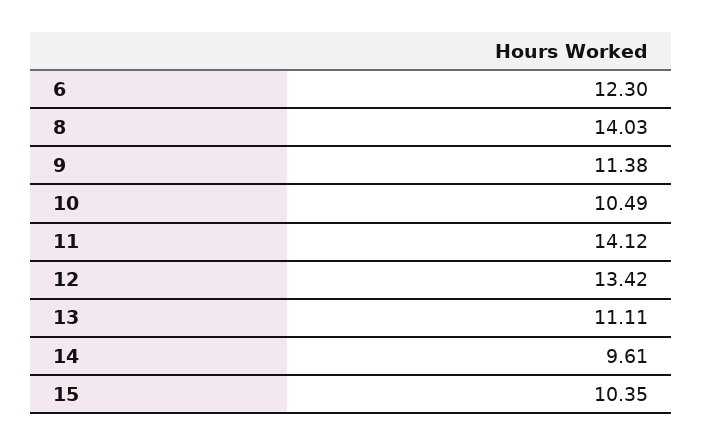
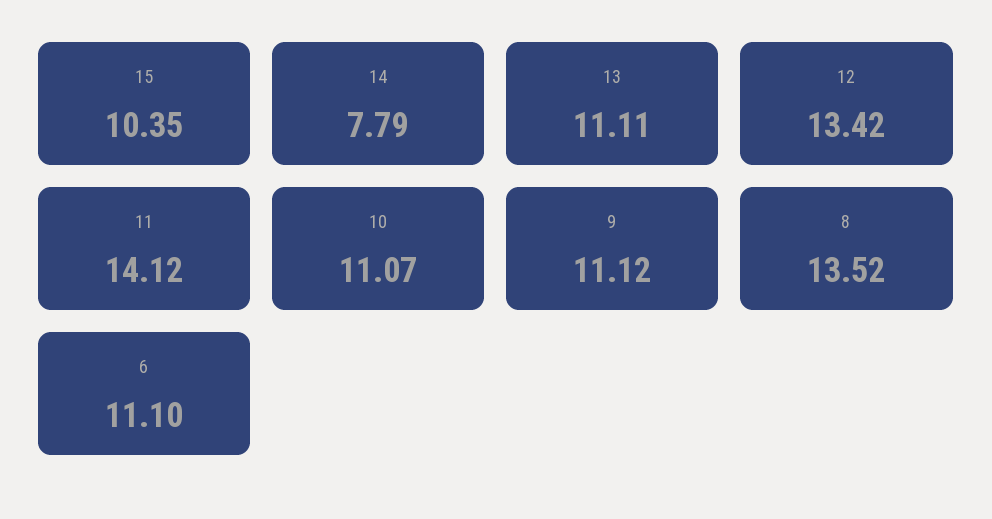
6: 12.3 -> 11.1
8: 14.03 -> 13.52
9: 11.38 -> 11.12
10: 10.49 -> 11.07
14: 9.61 -> 7.79

